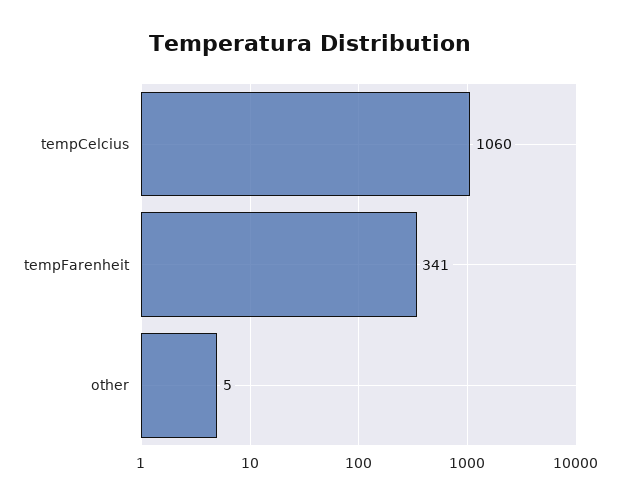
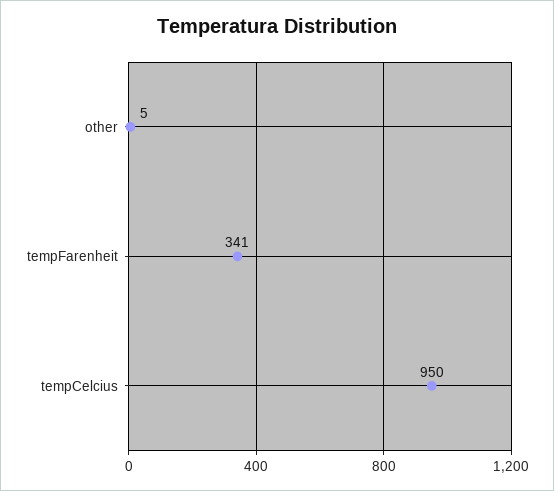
tempCelcius: 1060 -> 950

